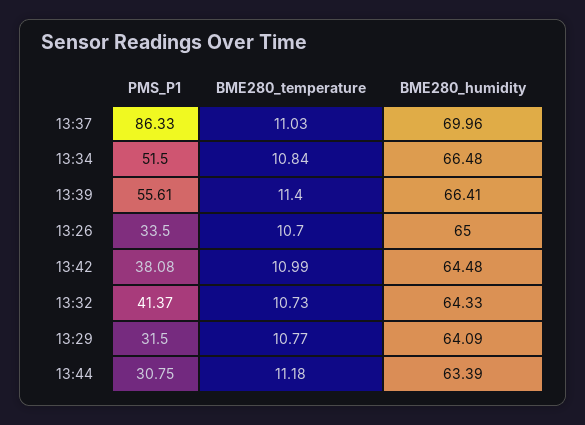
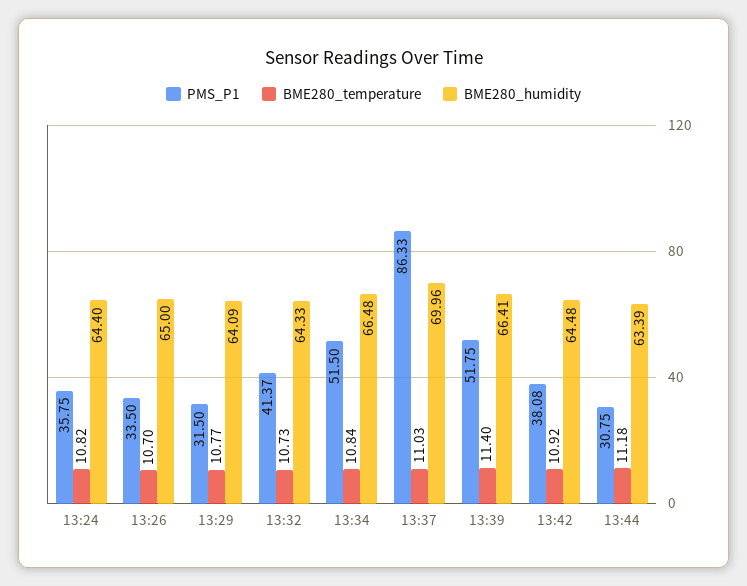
PMS_P1, 13:39: 55.61 -> 51.75
BME280_temperature, 13:42: 10.99 -> 10.92
PMS_P1, 13:24: none -> 35.75
BME280_temperature, 13:24: none -> 10.82
BME280_humidity, 13:24: none -> 64.4

